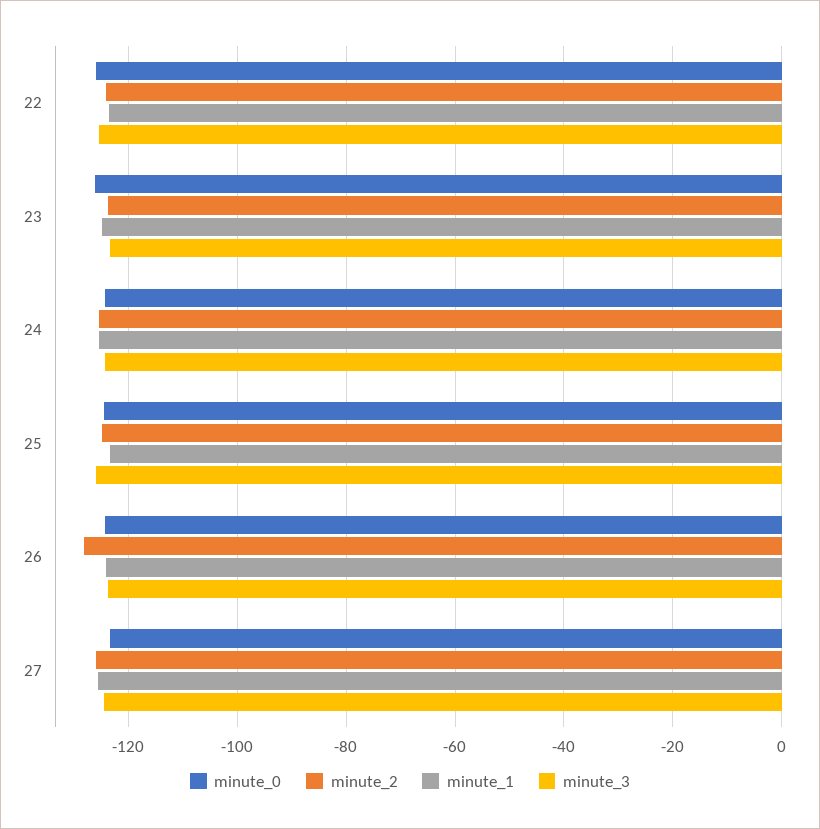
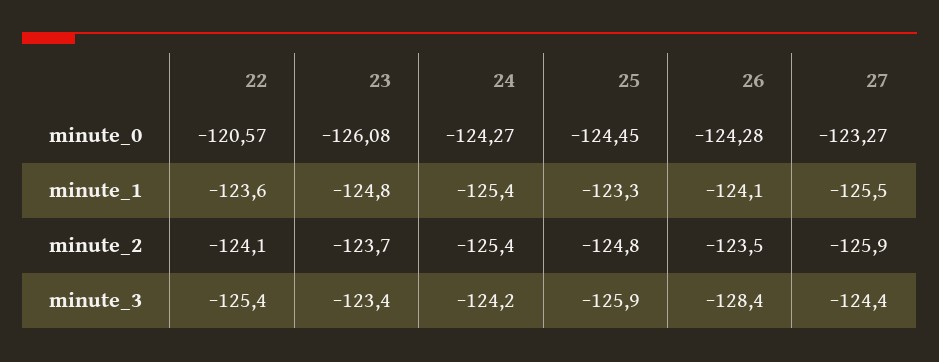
minute_0, 22: -126 -> -120.57
minute_2, 26: -128 -> -123.5
minute_3, 26: -124 -> -128.4

